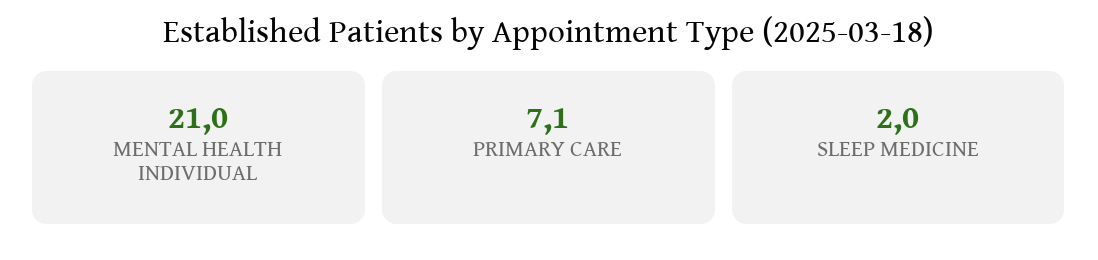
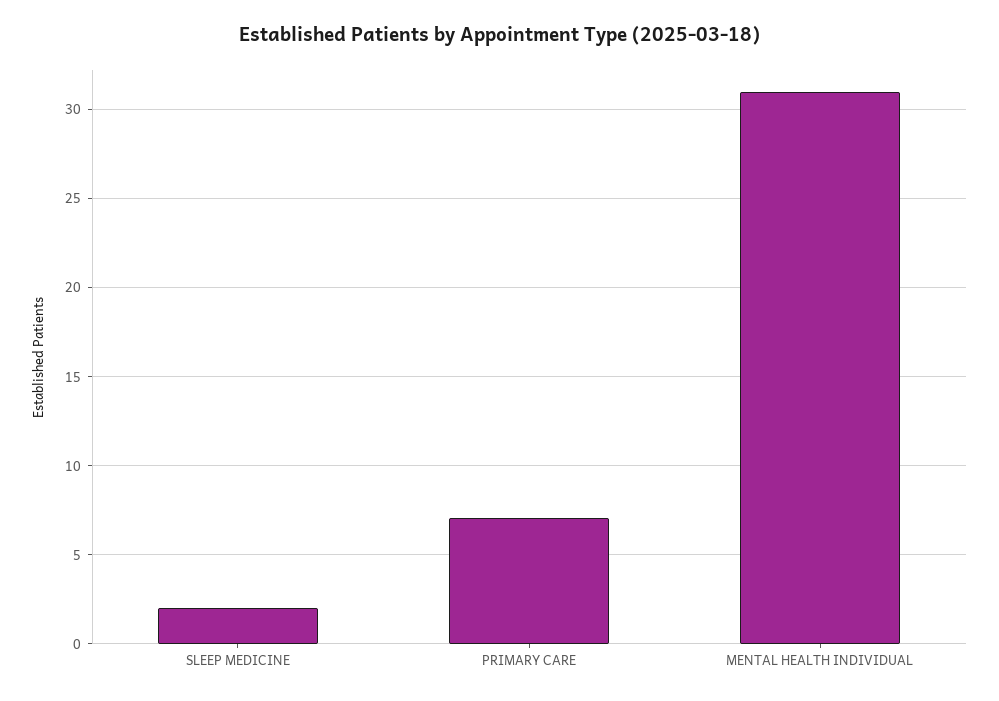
MENTAL HEALTH INDIVIDUAL: 21 -> 31

